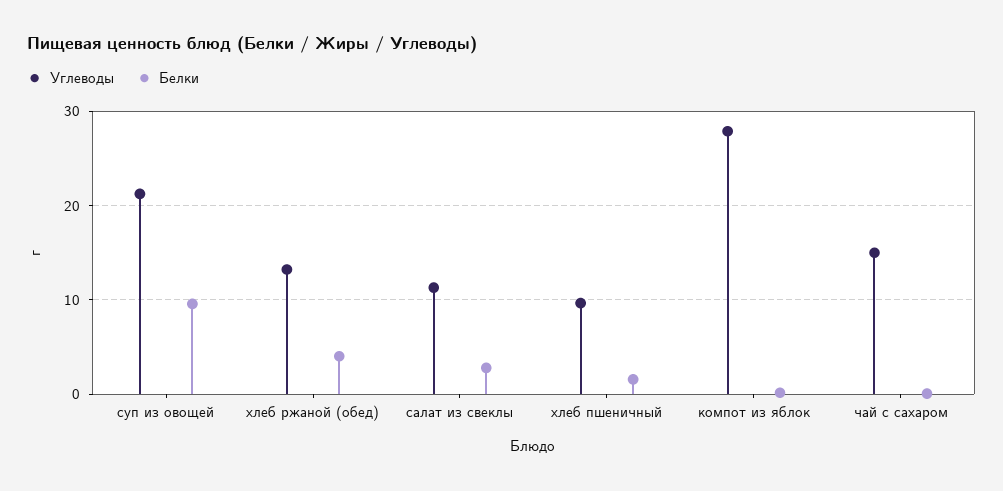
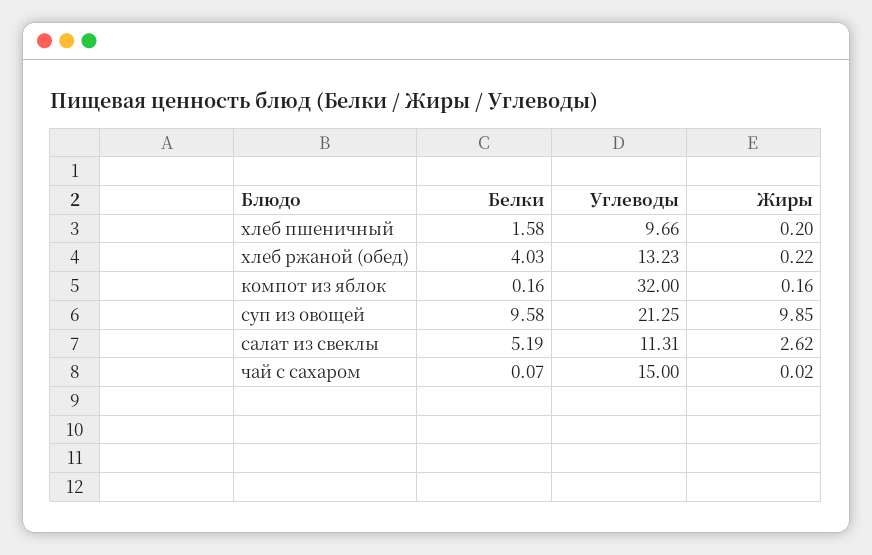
Белки, салат из свеклы: 3 -> 5.19
Углеводы, компот из яблок: 28 -> 32
Жиры, хлеб пшеничный: none -> 0.2
Жиры, хлеб ржаной (обед): none -> 0.22
Жиры, компот из яблок: none -> 0.16
Жиры, суп из овощей: none -> 9.85
Жиры, салат из свеклы: none -> 2.62
Жиры, чай с сахаром: none -> 0.02

